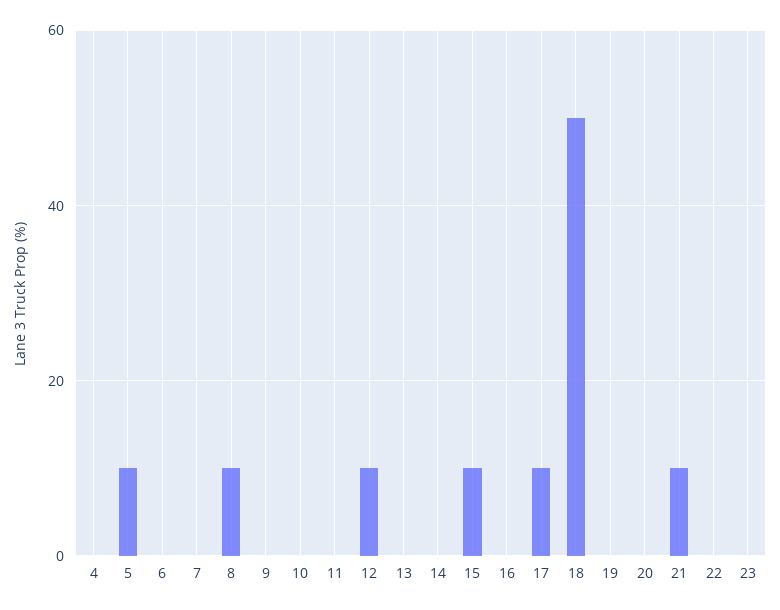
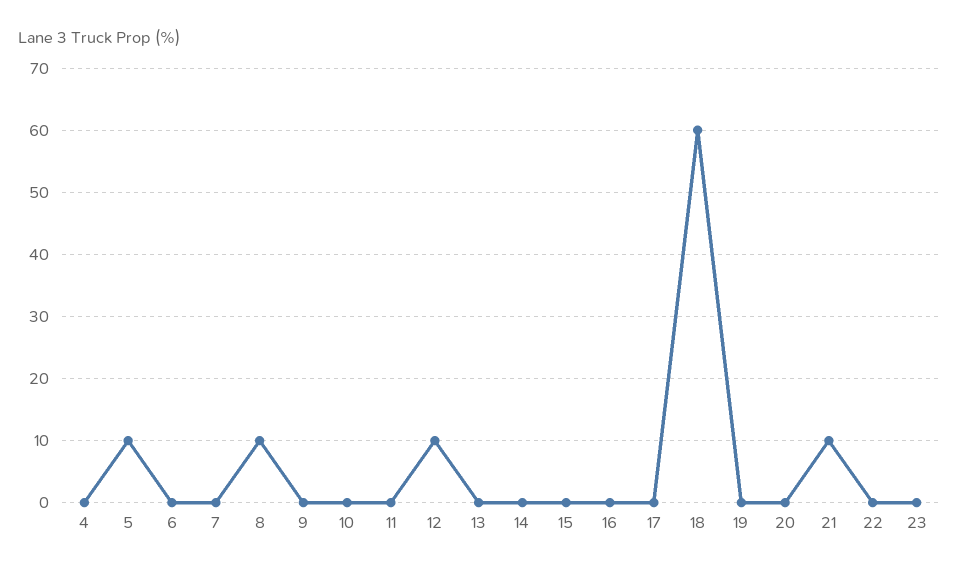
15: 10 -> 0
17: 10 -> 0
18: 50 -> 60

